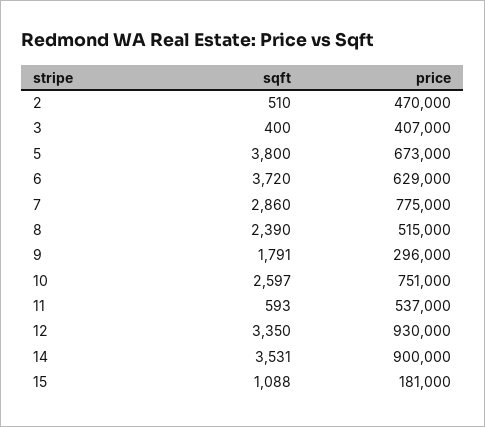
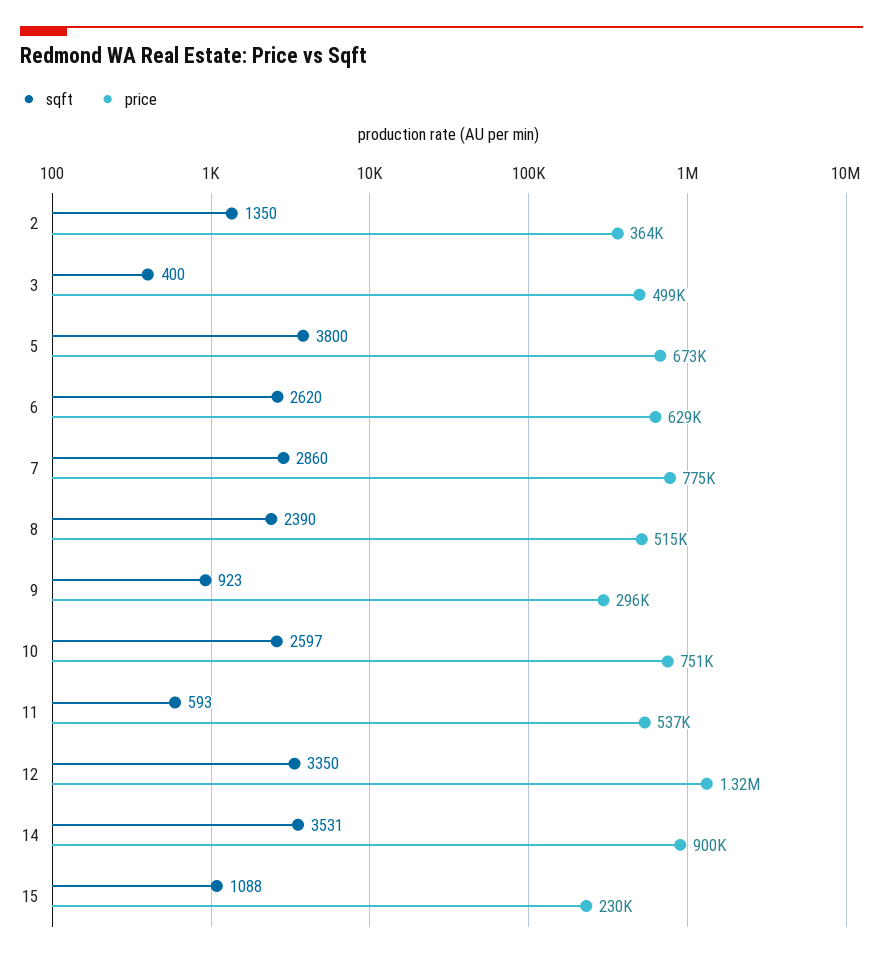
sqft, 2: 510 -> 1350
price, 2: 470000 -> 364000
price, 3: 407000 -> 499000
sqft, 6: 3720 -> 2620
sqft, 9: 1791 -> 923
price, 12: 930000 -> 1320000
price, 15: 181000 -> 230000

